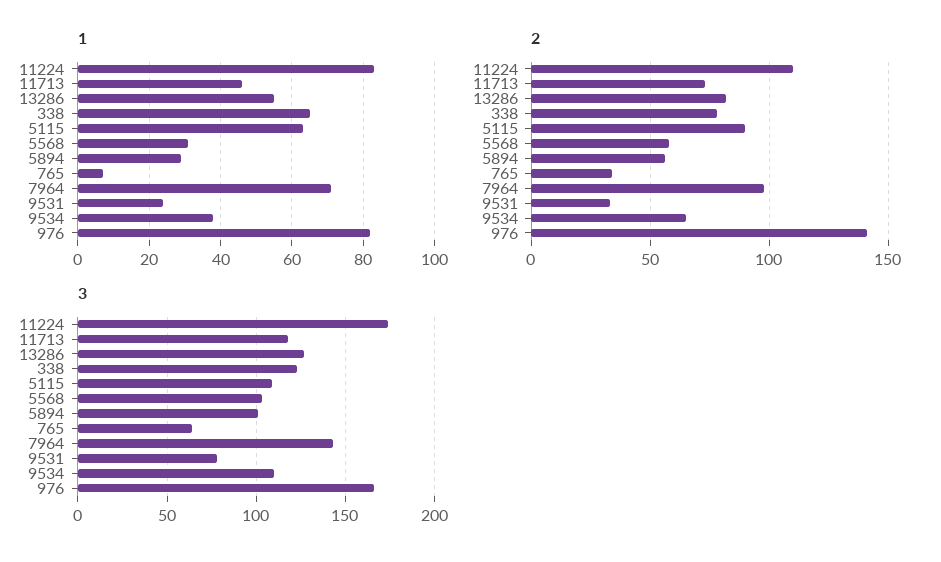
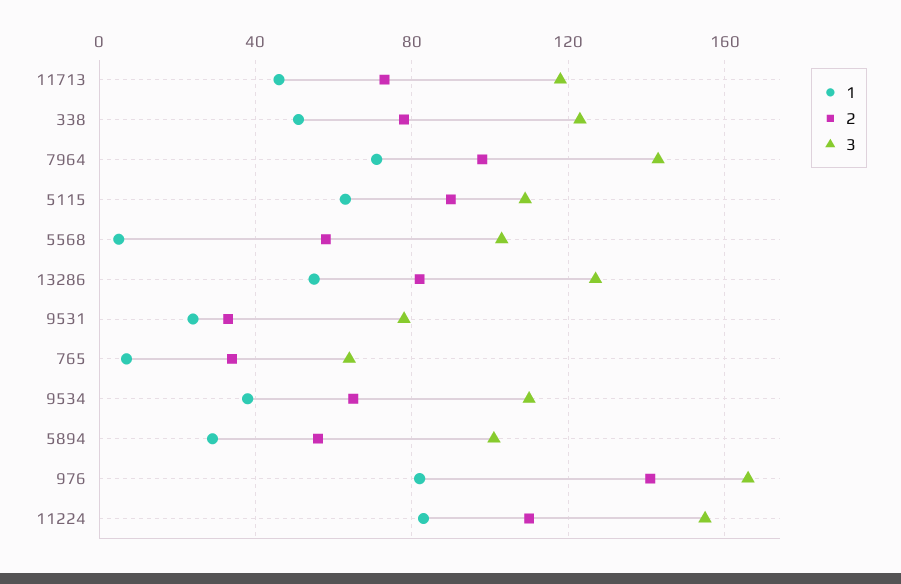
1, 338: 65 -> 50
1, 5568: 30 -> 5
3, 11224: 175 -> 155

